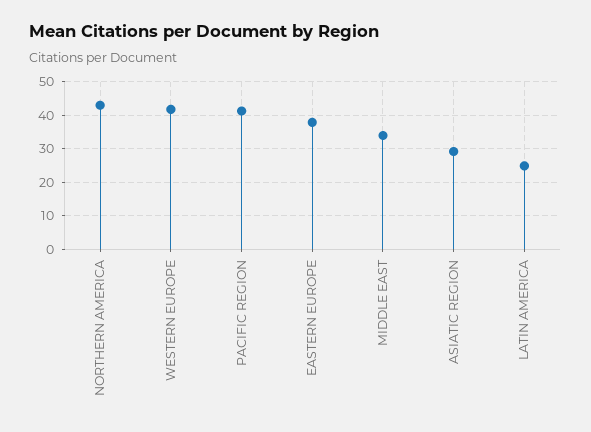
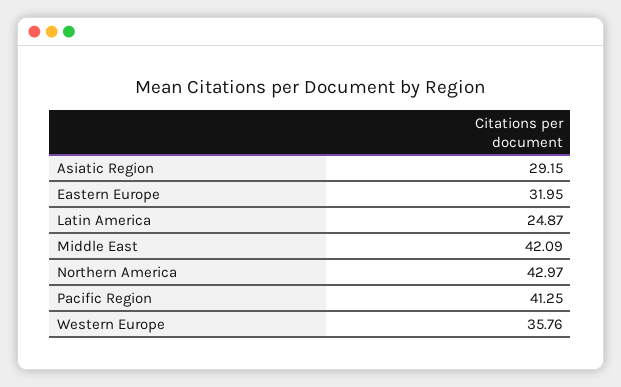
WESTERN EUROPE: 42 -> 35.76
EASTERN EUROPE: 38 -> 31.95
MIDDLE EAST: 34 -> 42.09

